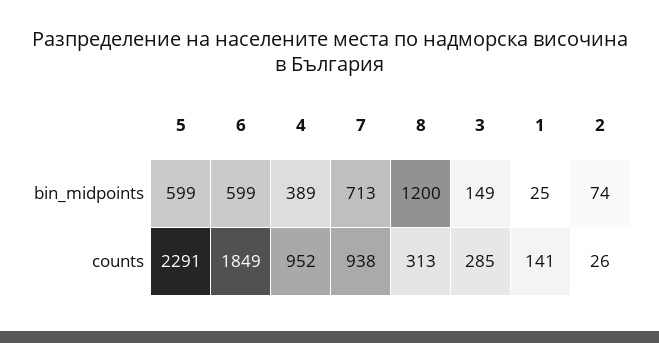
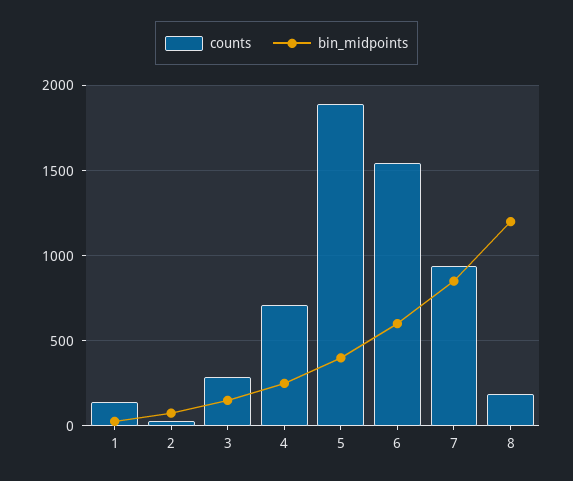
bin_midpoints, 5: 599 -> 400
bin_midpoints, 4: 389 -> 250
bin_midpoints, 7: 713 -> 850
counts, 5: 2291 -> 1900
counts, 6: 1849 -> 1550
counts, 4: 952 -> 700
counts, 8: 313 -> 200

